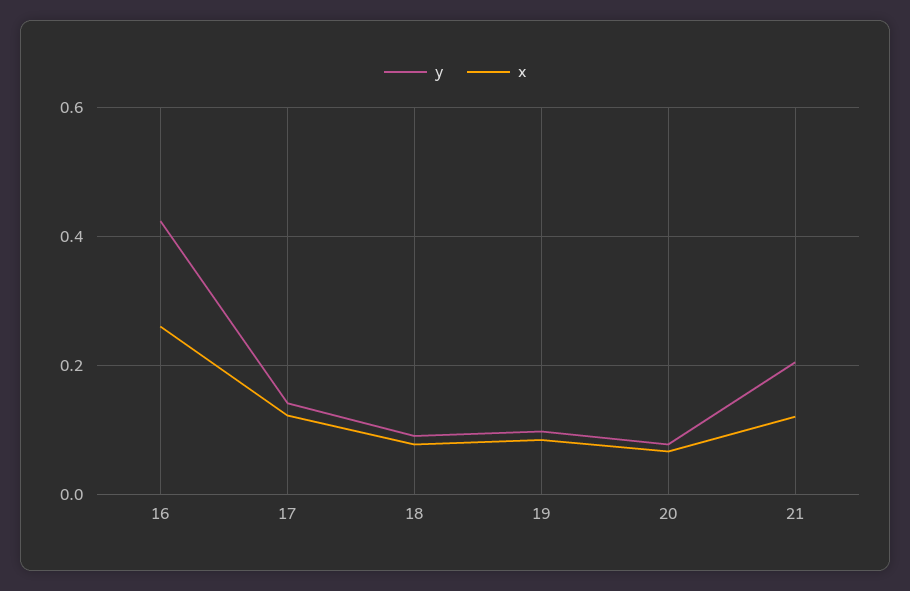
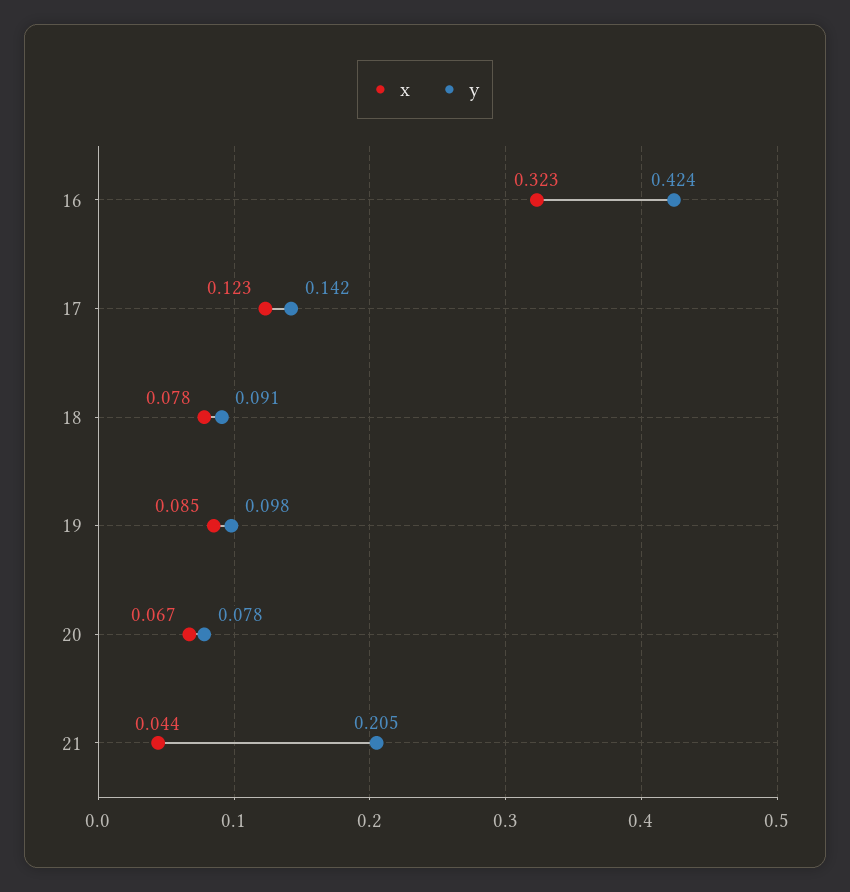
x, 16: 0.26 -> 0.323
x, 21: 0.12 -> 0.044

